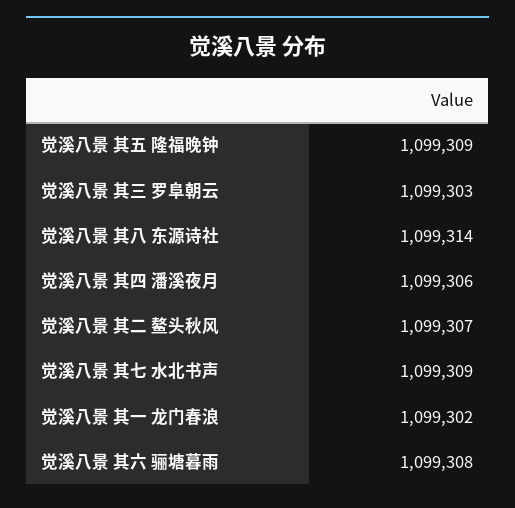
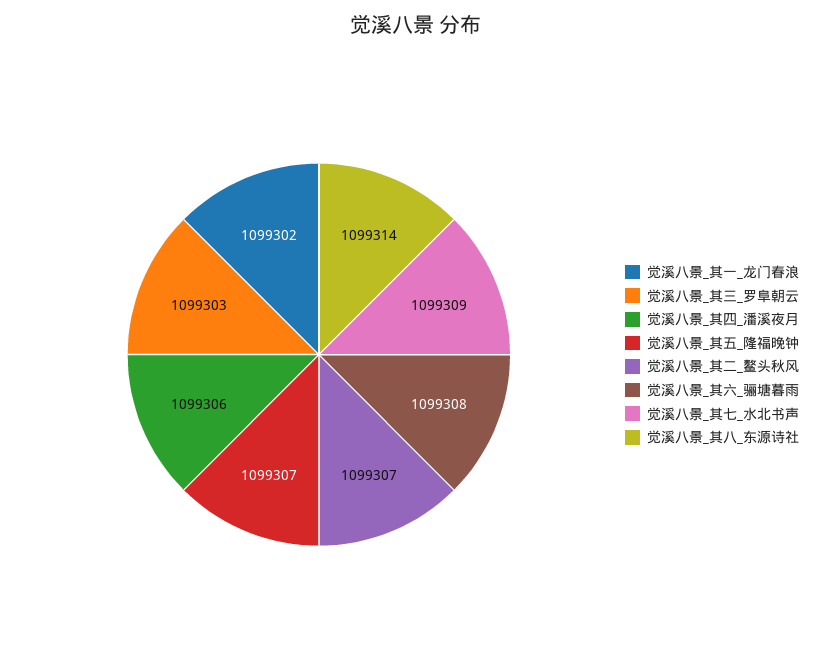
觉溪八景 其五 隆福晚钟: 1099309 -> 1099307

